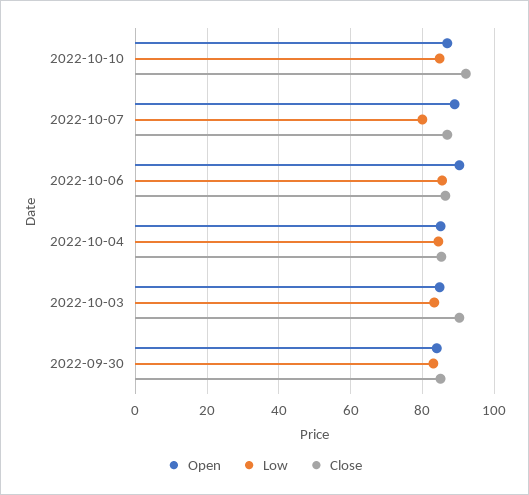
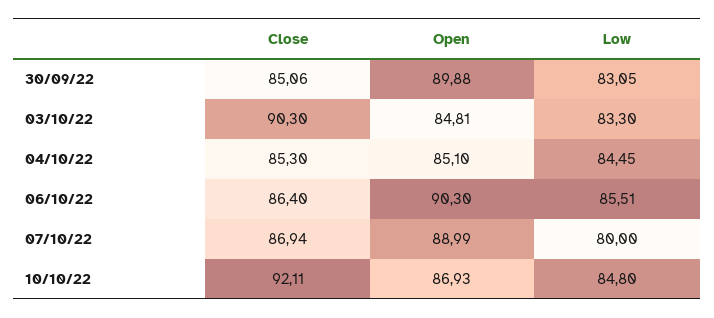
Open, 2022-09-30: 84 -> 89.88

